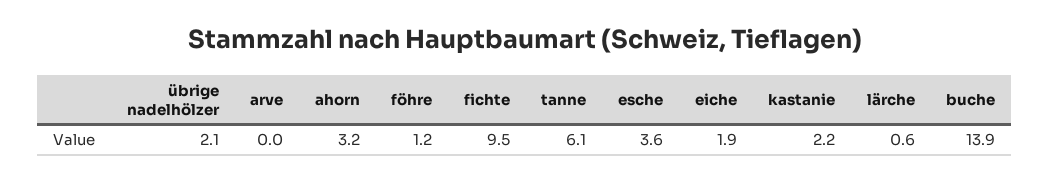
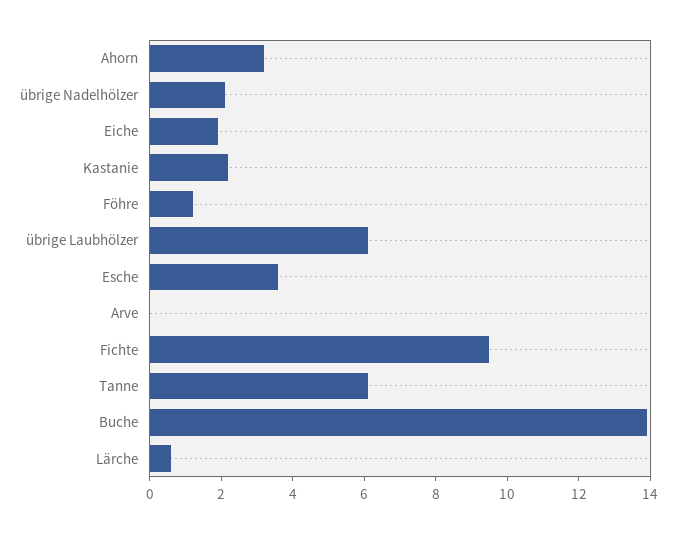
übrige Laubhölzer: none -> 6

